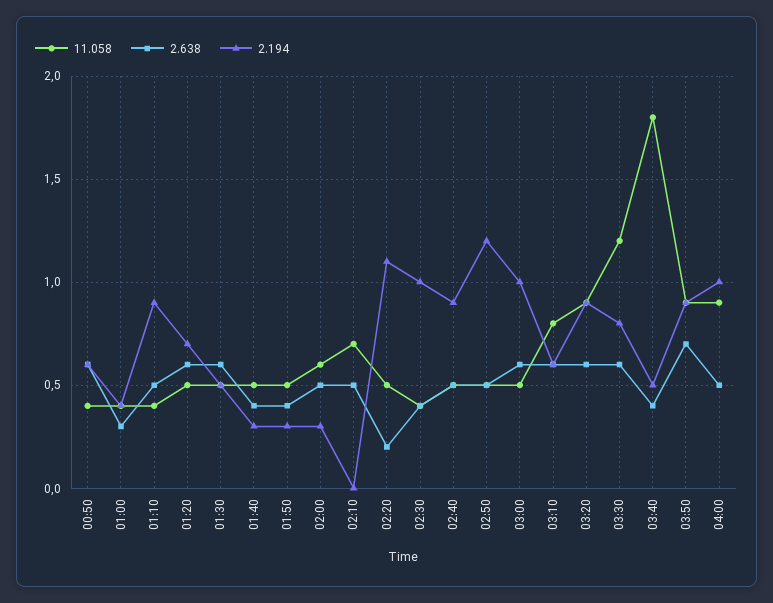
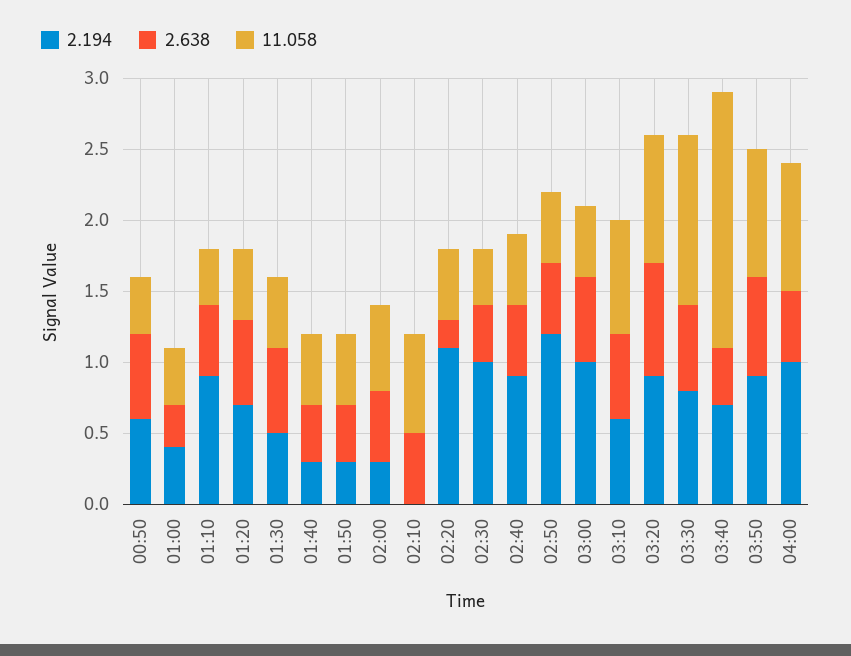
2.638, 03:20: 0.6 -> 0.8
2.194, 03:40: 0.5 -> 0.7

